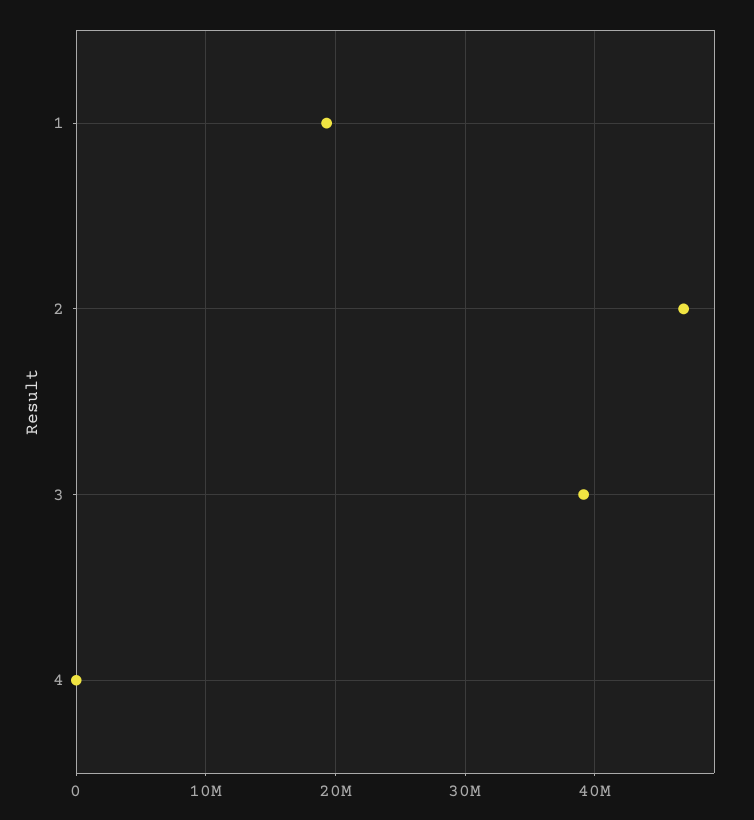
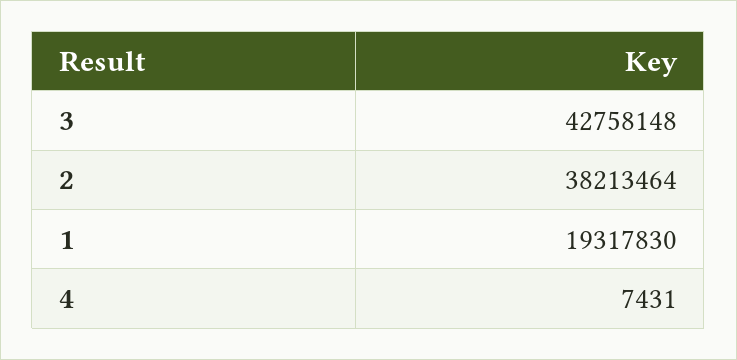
2: 47000000 -> 38213464
3: 39000000 -> 42758148

